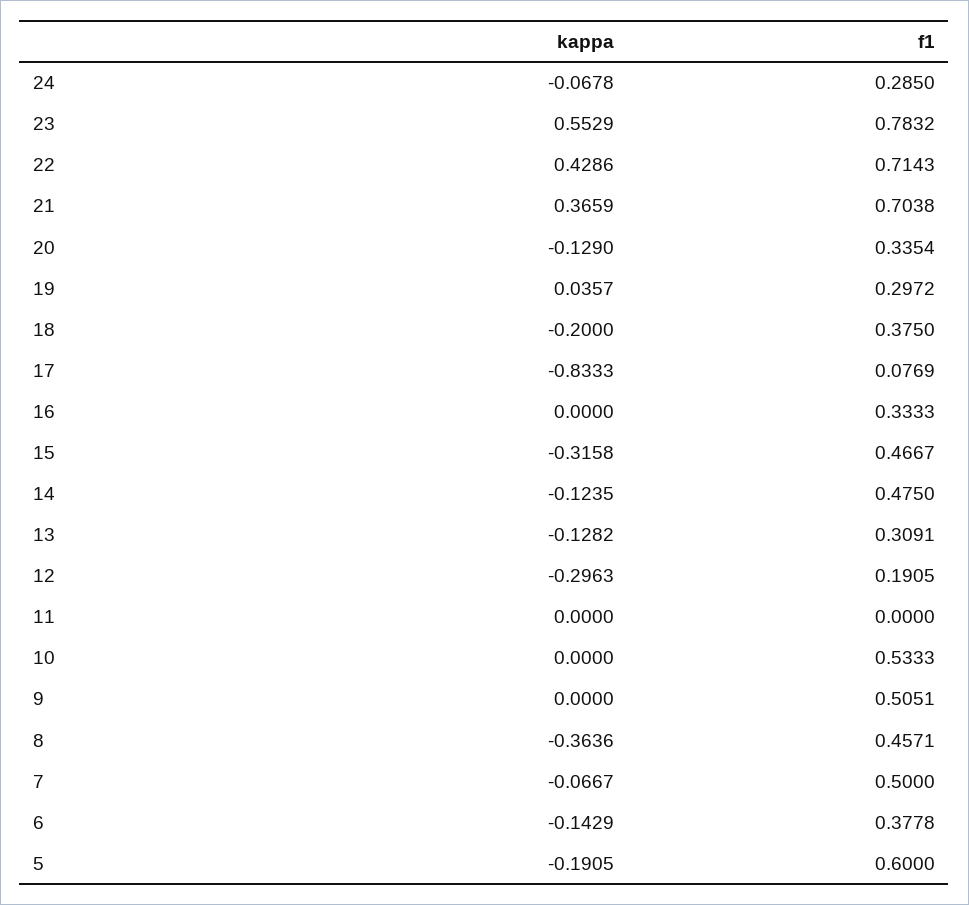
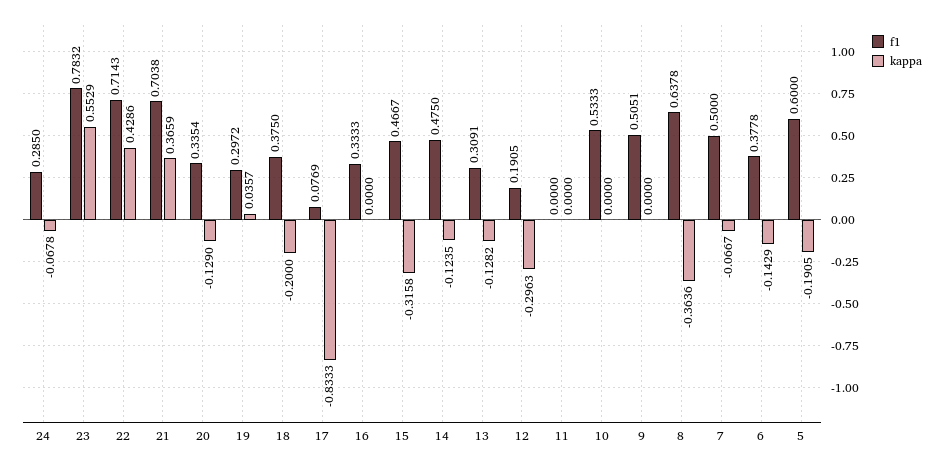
f1, 8: 0.4571 -> 0.6378

